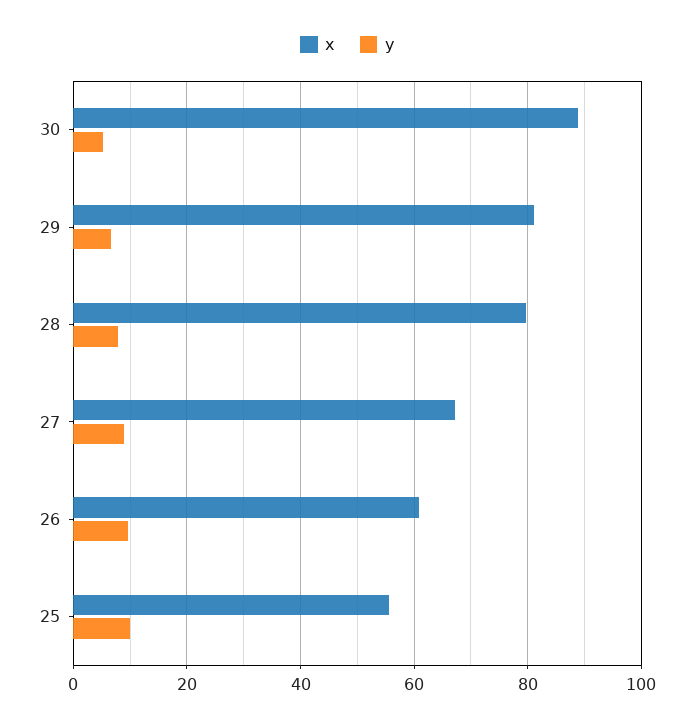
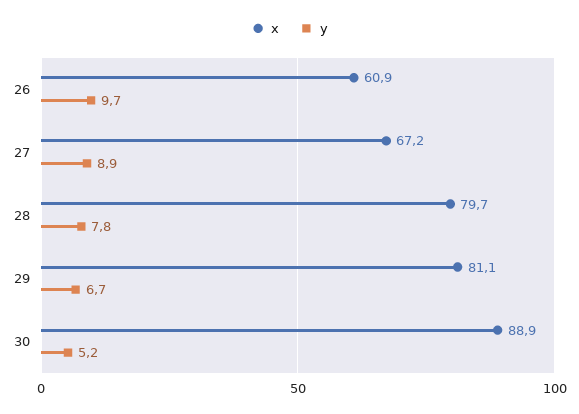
x, 25: 56 -> none
y, 25: 10 -> none

